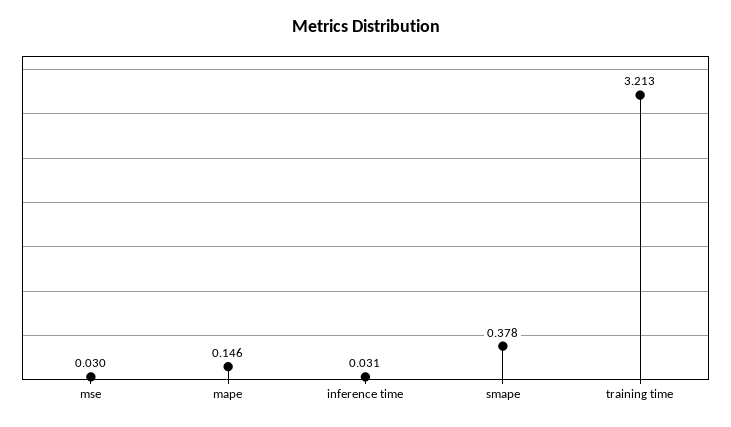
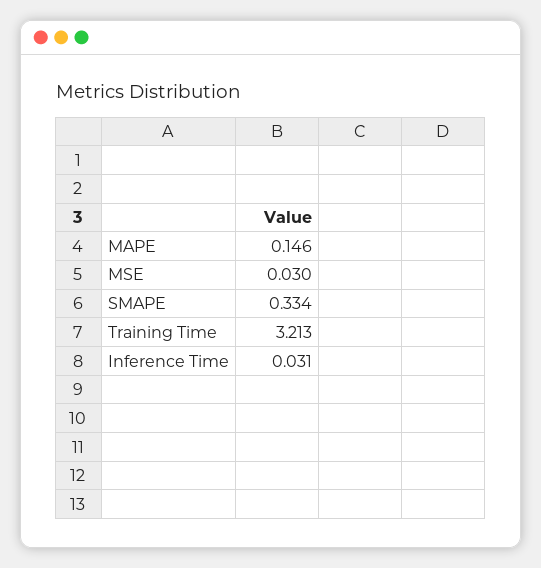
smape: 0.378 -> 0.334

